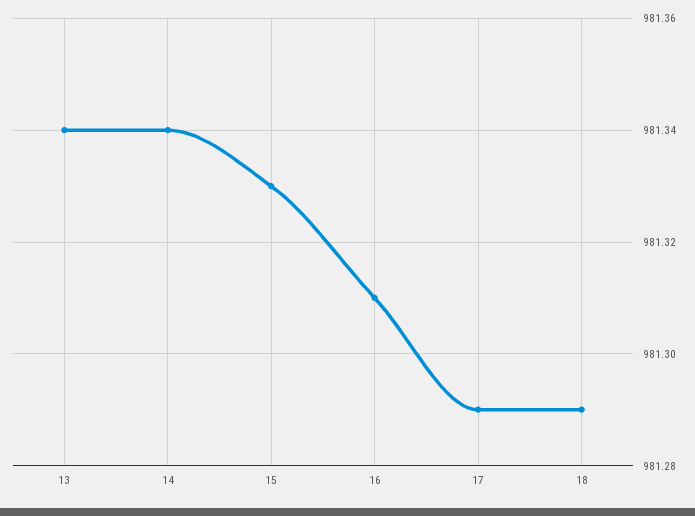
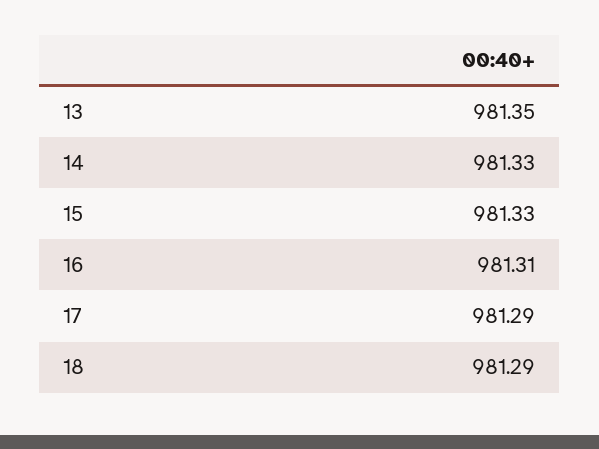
13: 981.34 -> 981.35
14: 981.34 -> 981.33

